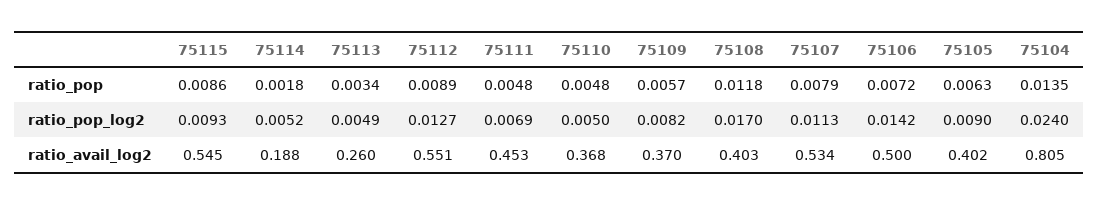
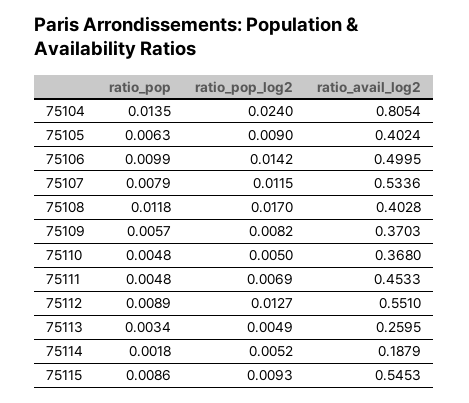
75106, ratio_pop: 0.0072 -> 0.0099
75107, ratio_pop_log2: 0.0113 -> 0.0115

